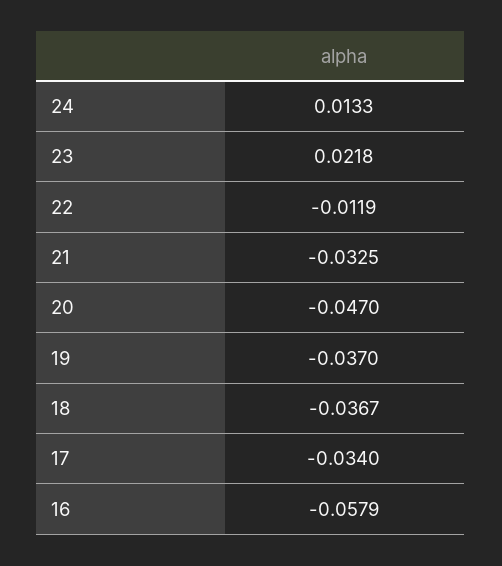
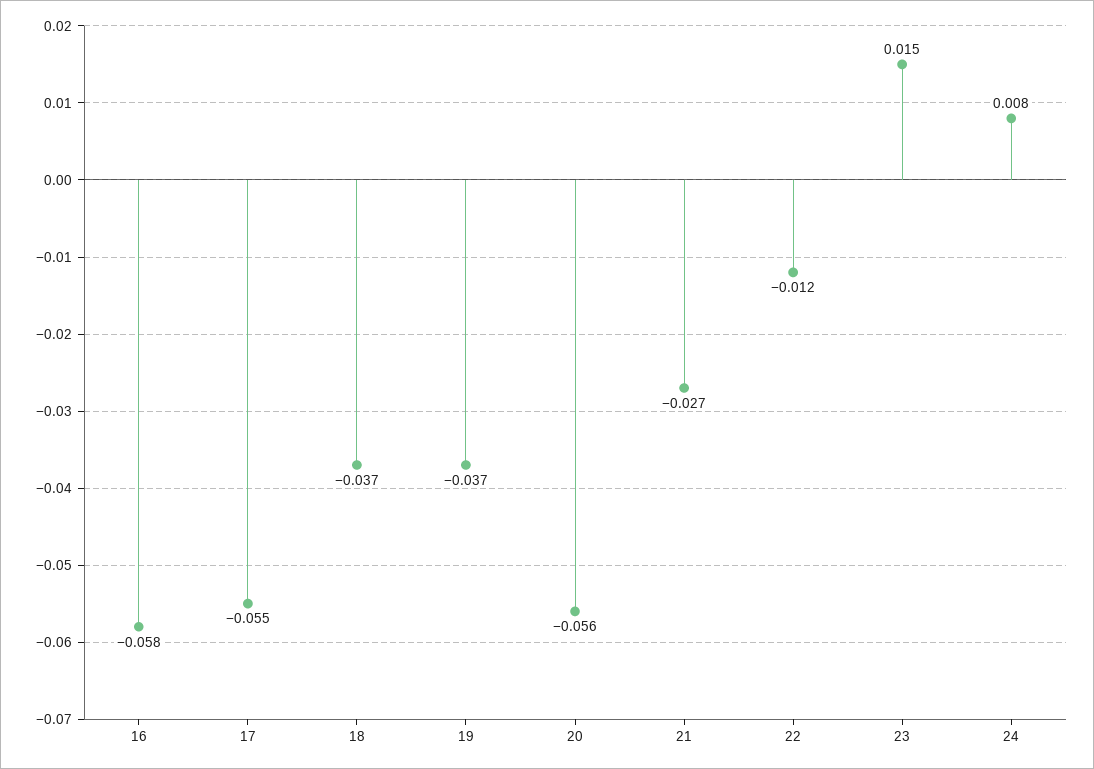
24: 0.0133 -> 0.008
23: 0.0218 -> 0.015
21: -0.0325 -> -0.027
20: -0.047 -> -0.056
17: -0.034 -> -0.055

